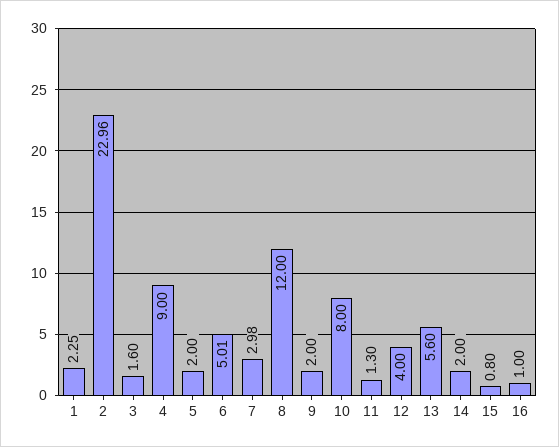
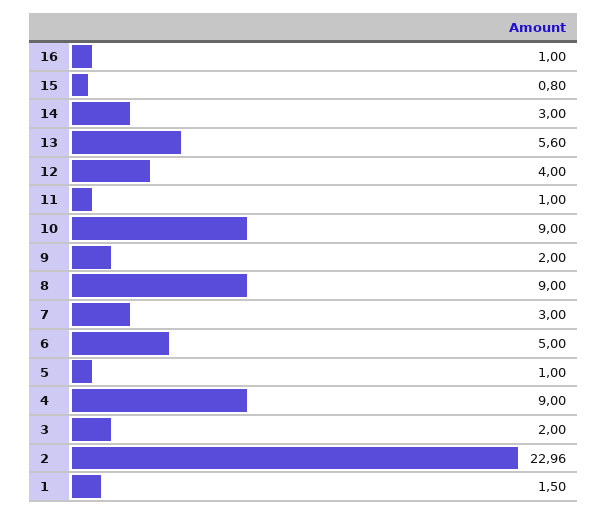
1: 2.25 -> 1.5
3: 1.6 -> 2
5: 2 -> 1
6: 5.01 -> 5
7: 2.98 -> 3
8: 12 -> 9
10: 8 -> 9
11: 1.3 -> 1
14: 2 -> 3

